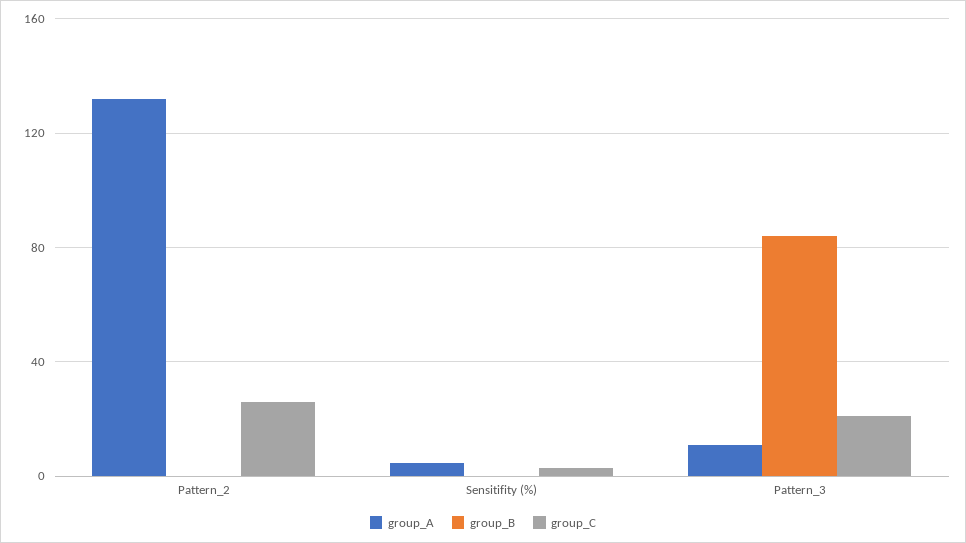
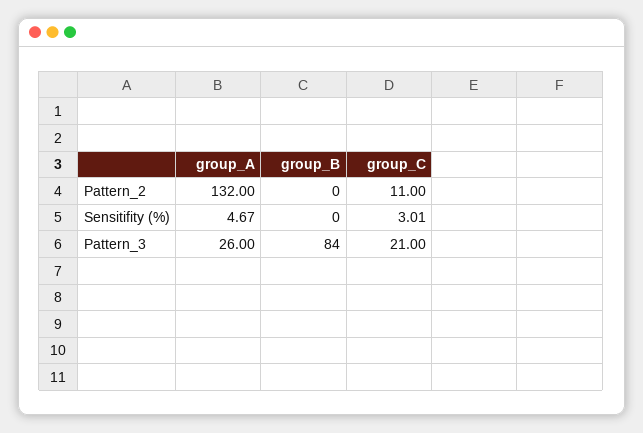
group_C, Pattern_2: 25 -> 11
group_A, Pattern_3: 10 -> 26

